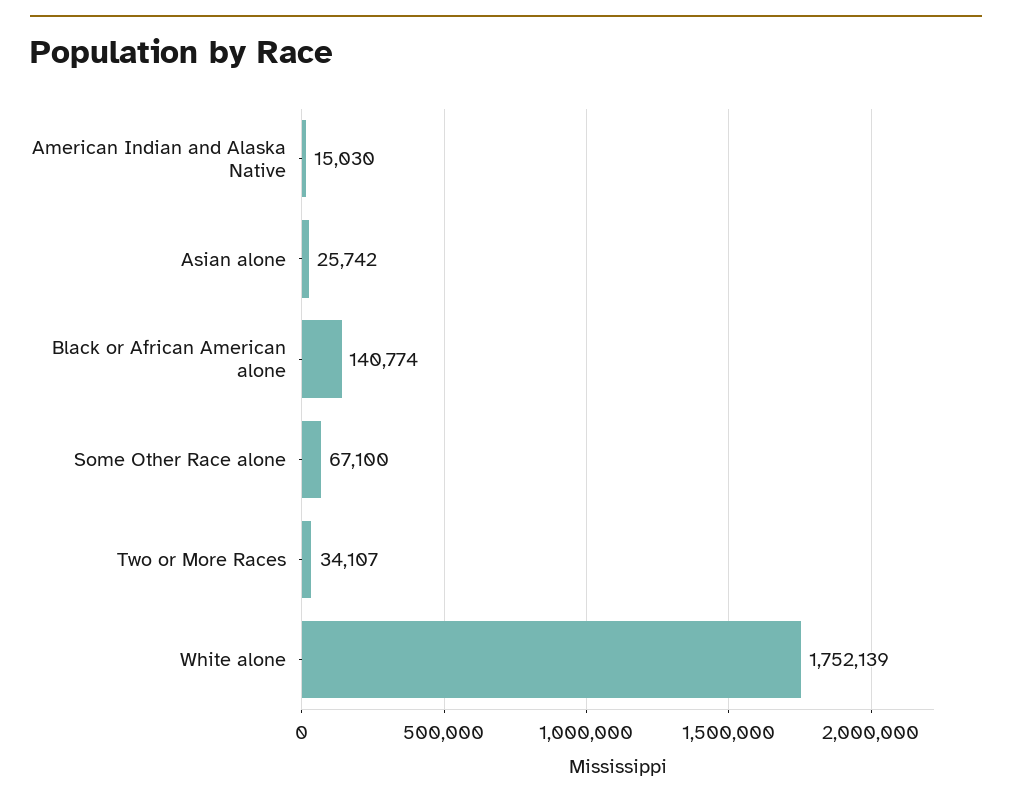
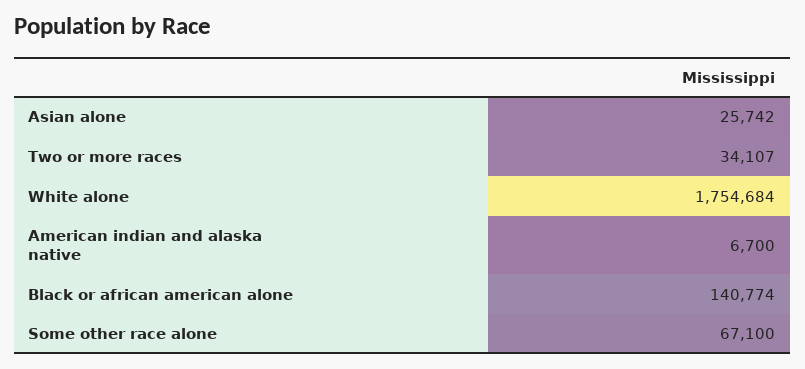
American Indian and Alaska Native: 15030 -> 6700
White alone: 1752139 -> 1754684

